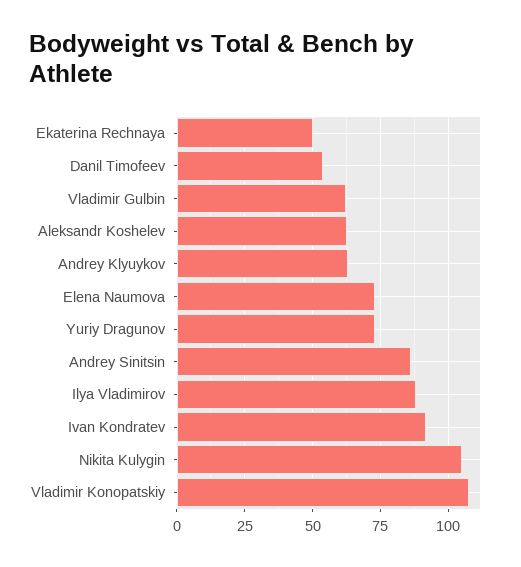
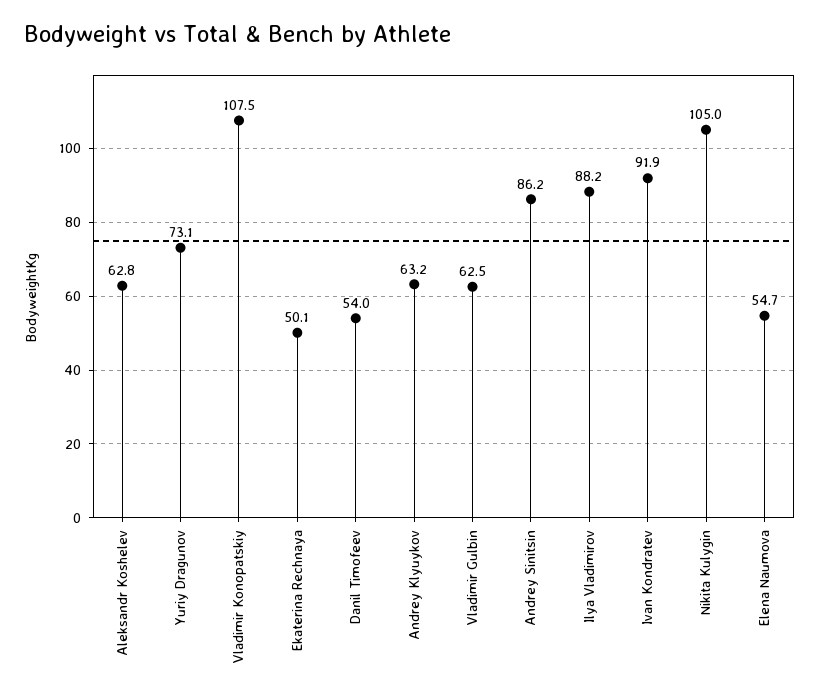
Elena Naumova: 72.5 -> 54.7

